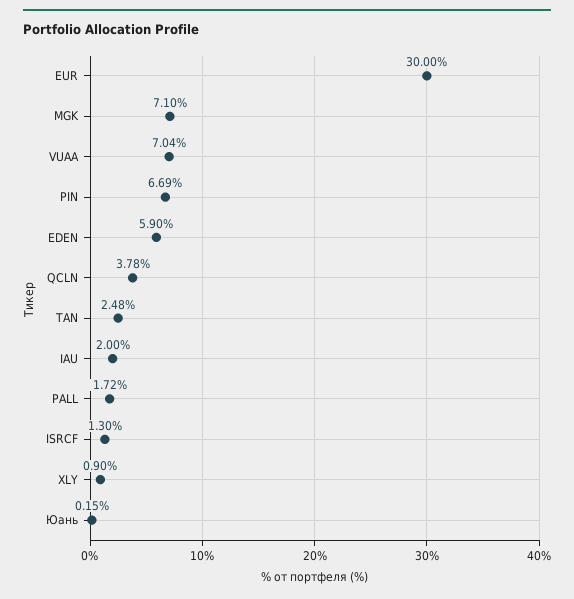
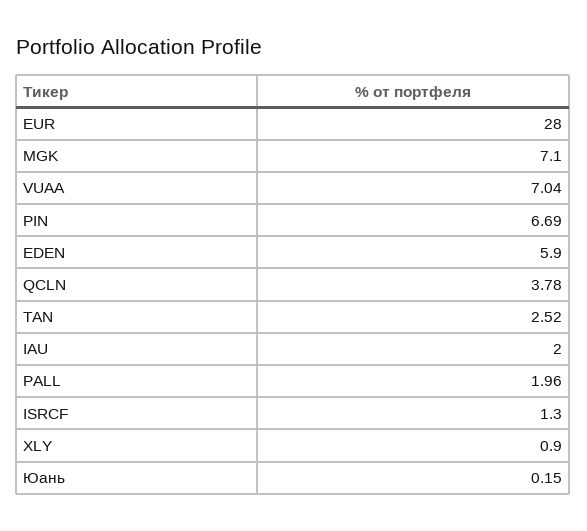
EUR: 30 -> 28
TAN: 2.48 -> 2.52
PALL: 1.72 -> 1.96

